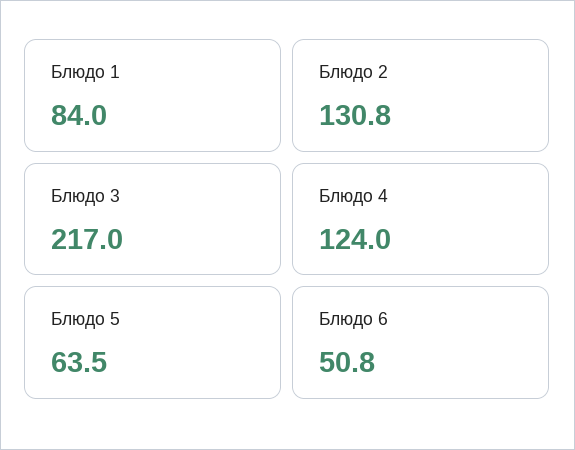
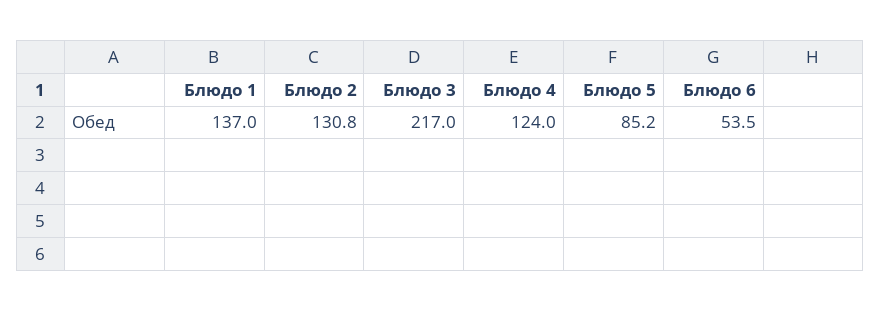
Блюдо 1: 84 -> 137
Блюдо 5: 63.5 -> 85.2
Блюдо 6: 50.8 -> 53.5

